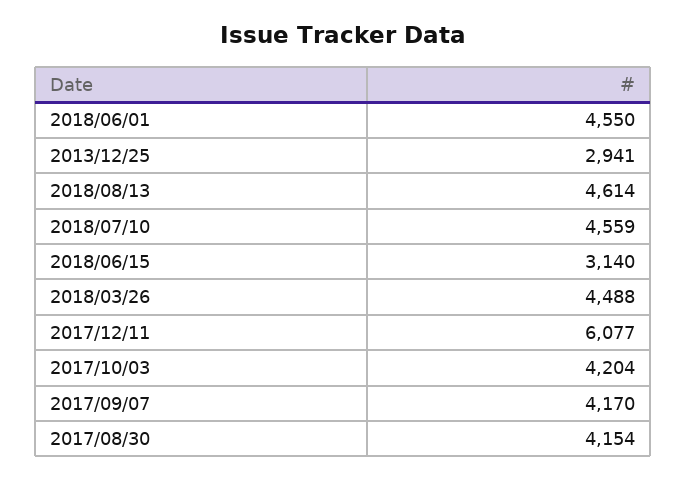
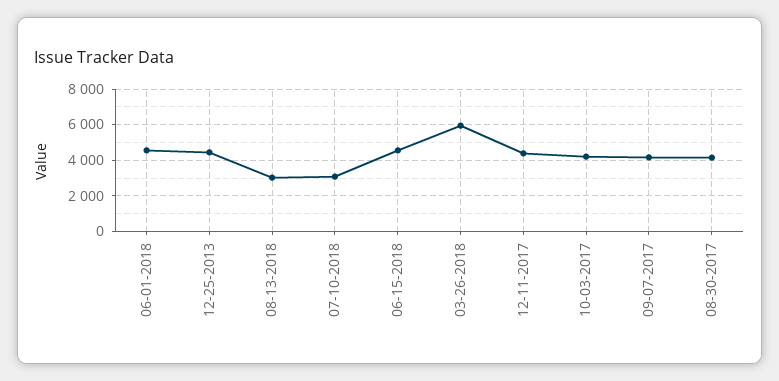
2013/12/25: 2941 -> 4500
2018/08/13: 4614 -> 3000
2018/07/10: 4559 -> 3000
2018/06/15: 3140 -> 4500
2018/03/26: 4488 -> 6000
2017/12/11: 6077 -> 4500

